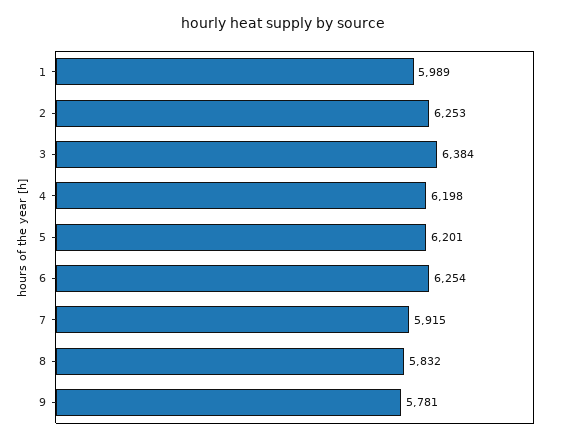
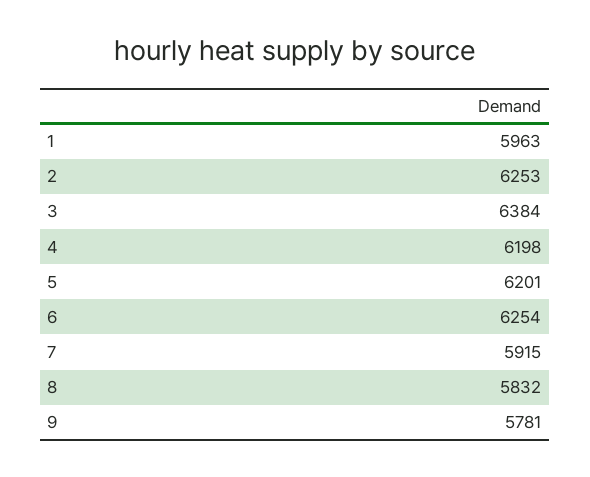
1: 5989 -> 5963

